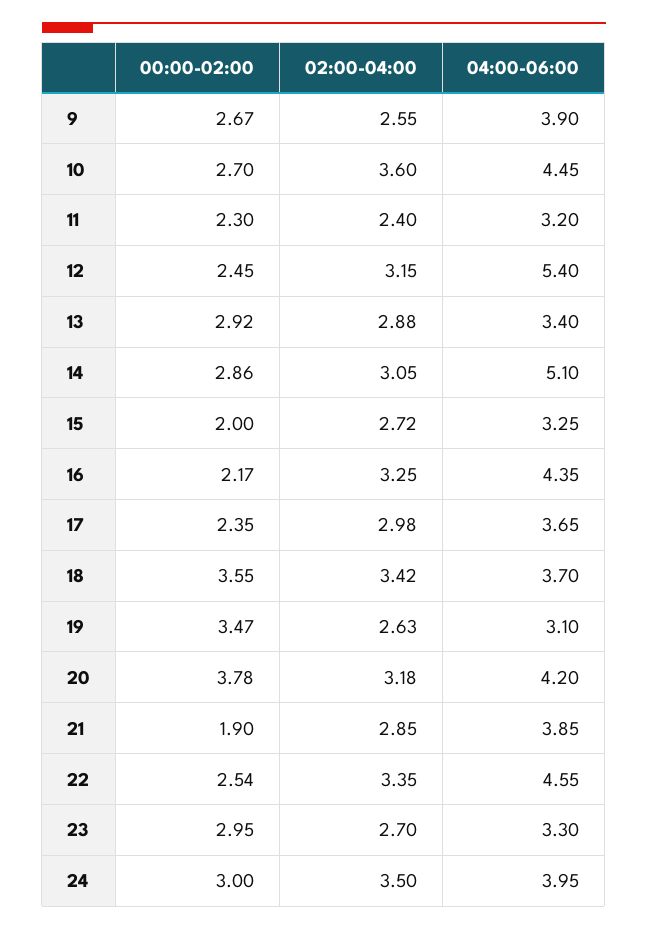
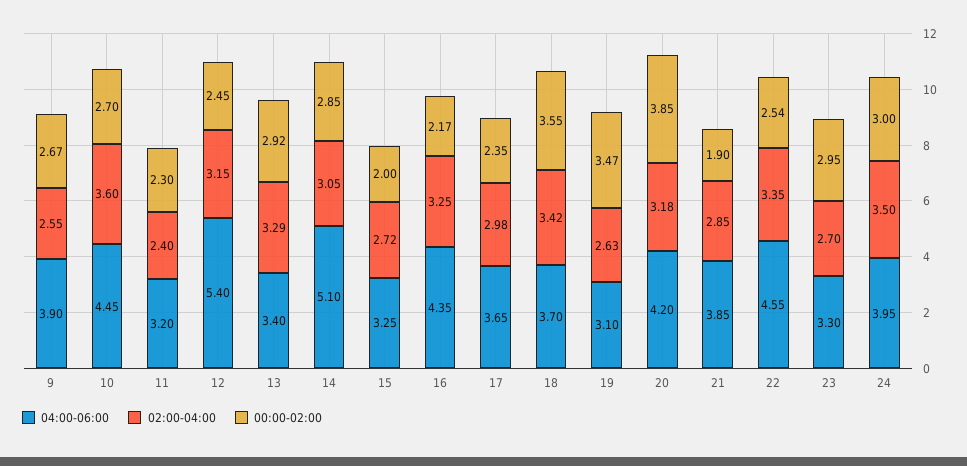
02:00-04:00, 13: 2.88 -> 3.29
00:00-02:00, 14: 2.86 -> 2.85
00:00-02:00, 20: 3.78 -> 3.85

